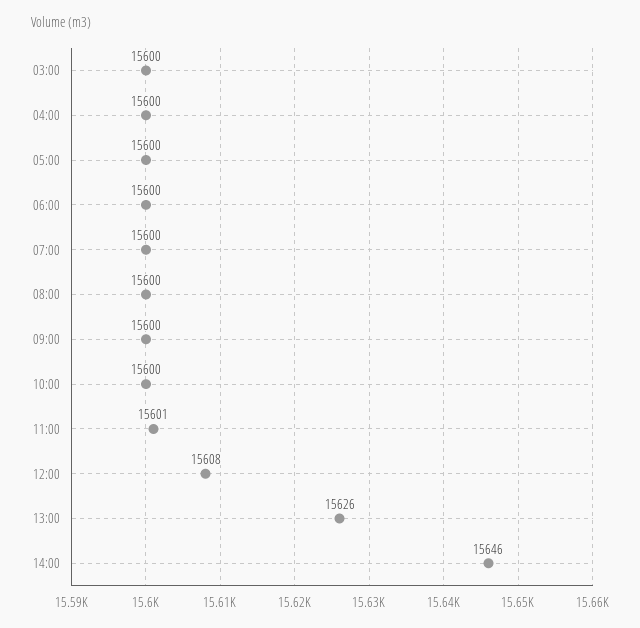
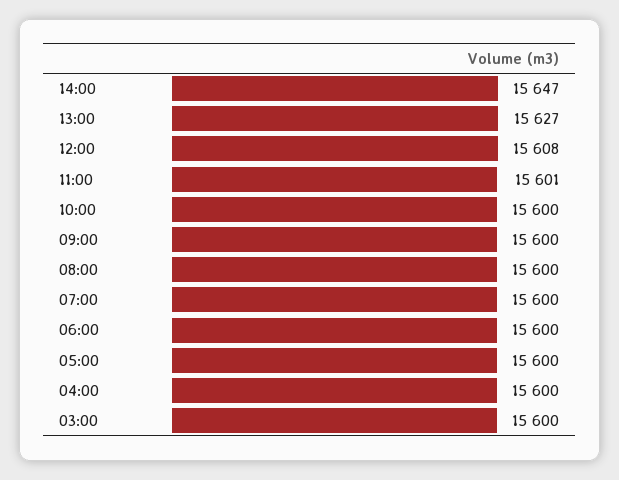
13:00: 15626 -> 15627
14:00: 15646 -> 15647

